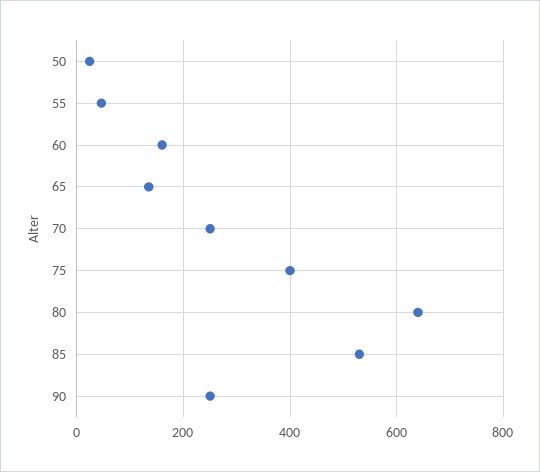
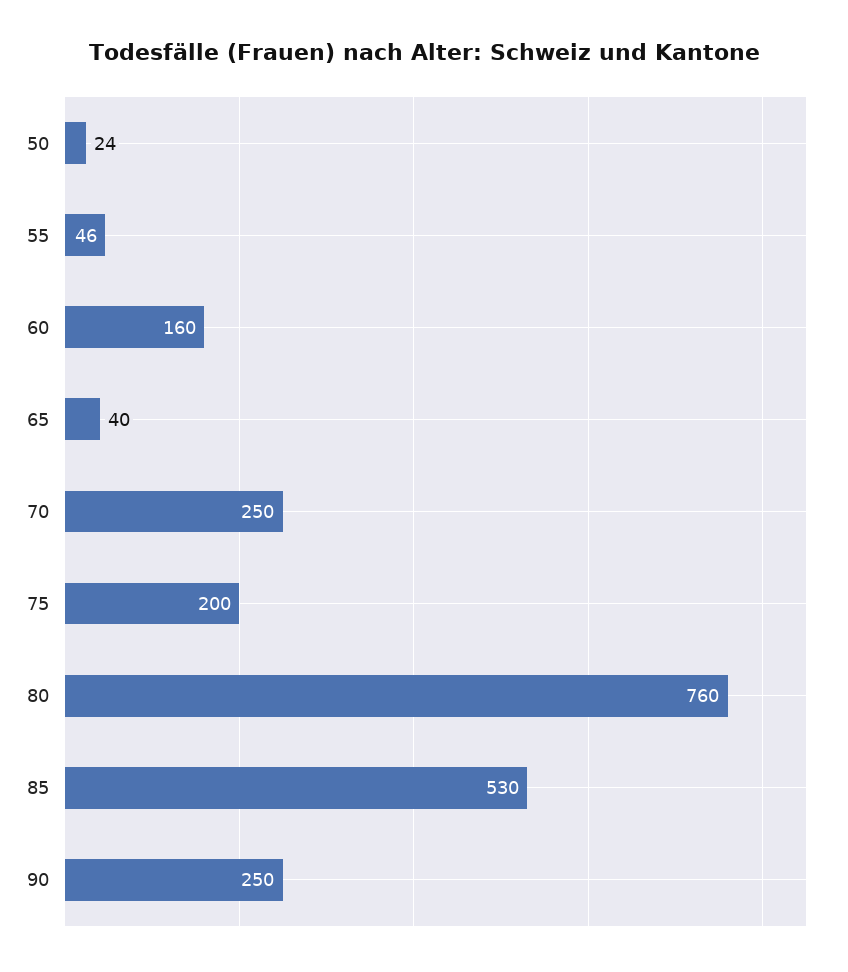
65: 140 -> 40
75: 400 -> 200
80: 640 -> 760

